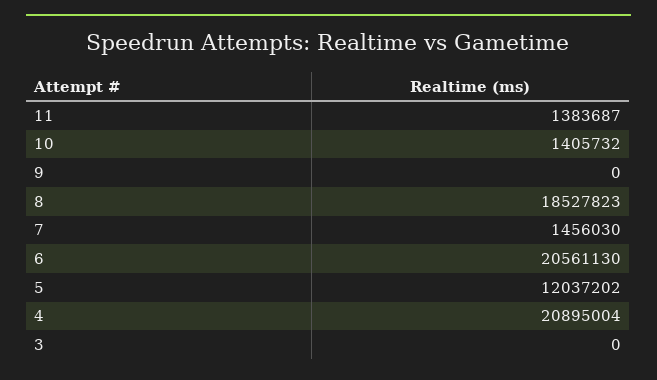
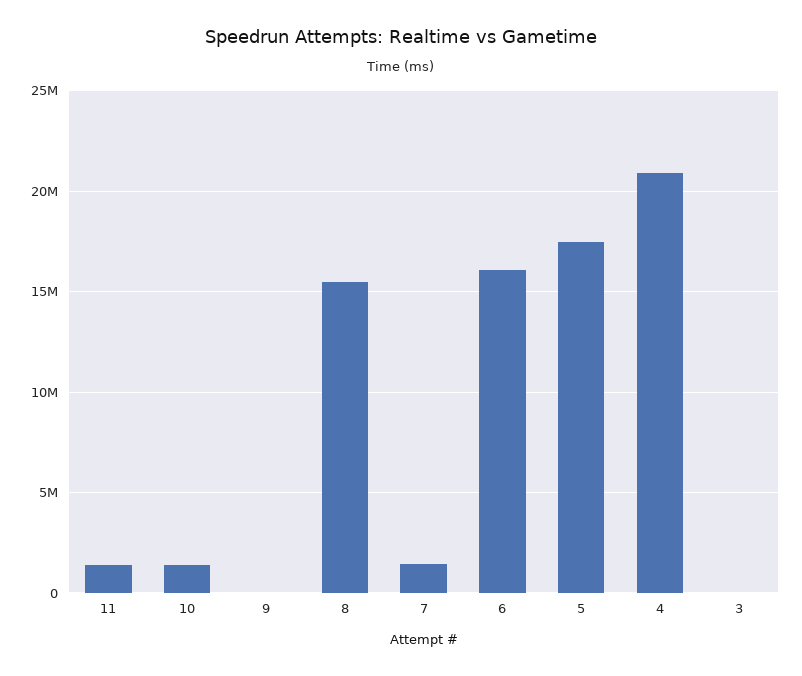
8: 18527823 -> 15500000
6: 20561130 -> 16000000
5: 12037202 -> 17500000

